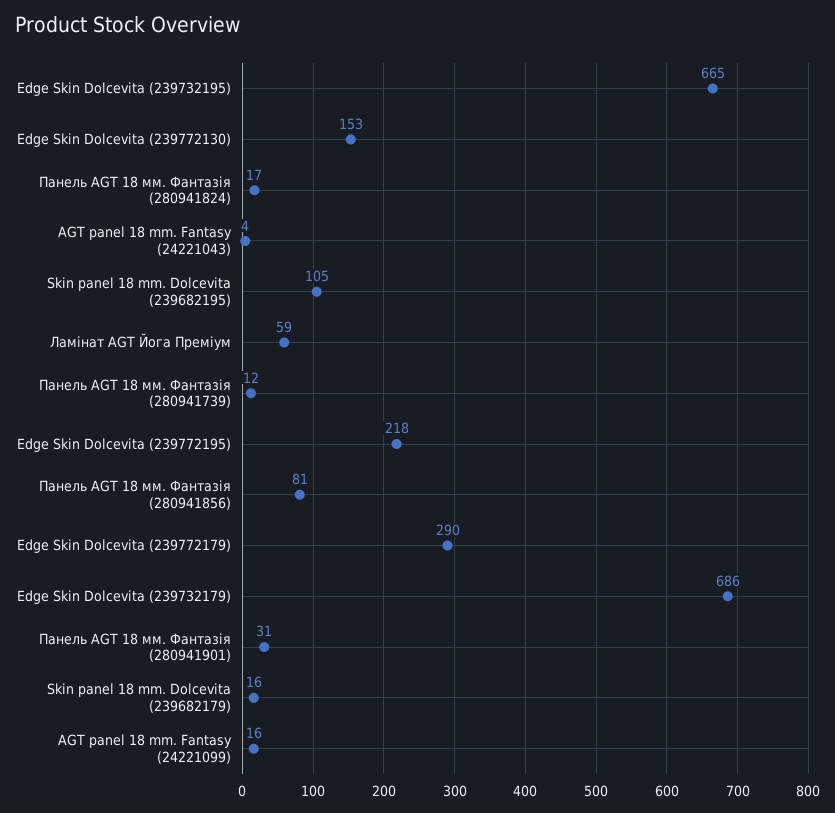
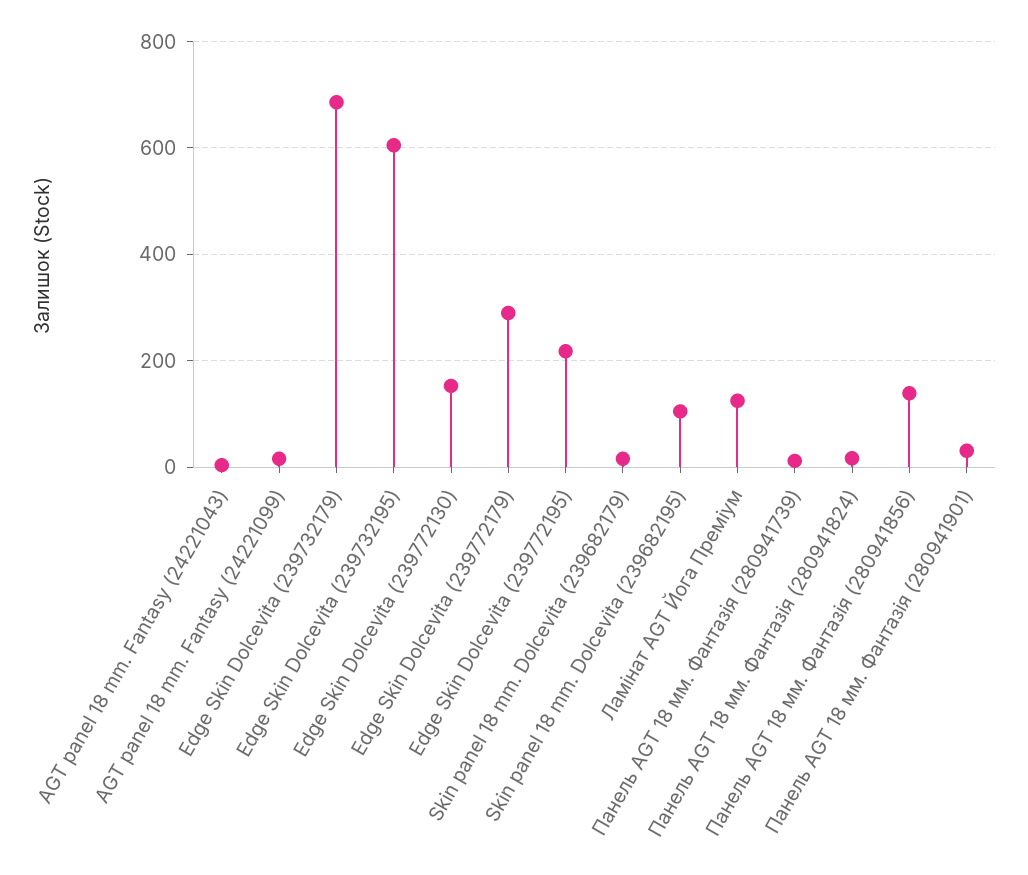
Edge Skin Dolcevita (239732195): 665 -> 600
Ламінат AGT Йога Преміум: 59 -> 120
Панель AGT 18 мм. Фантазія (280941856): 81 -> 140

